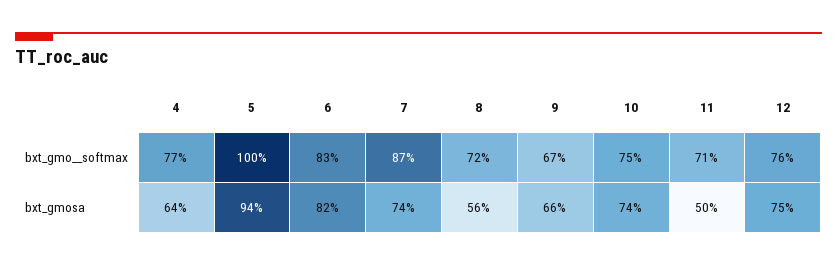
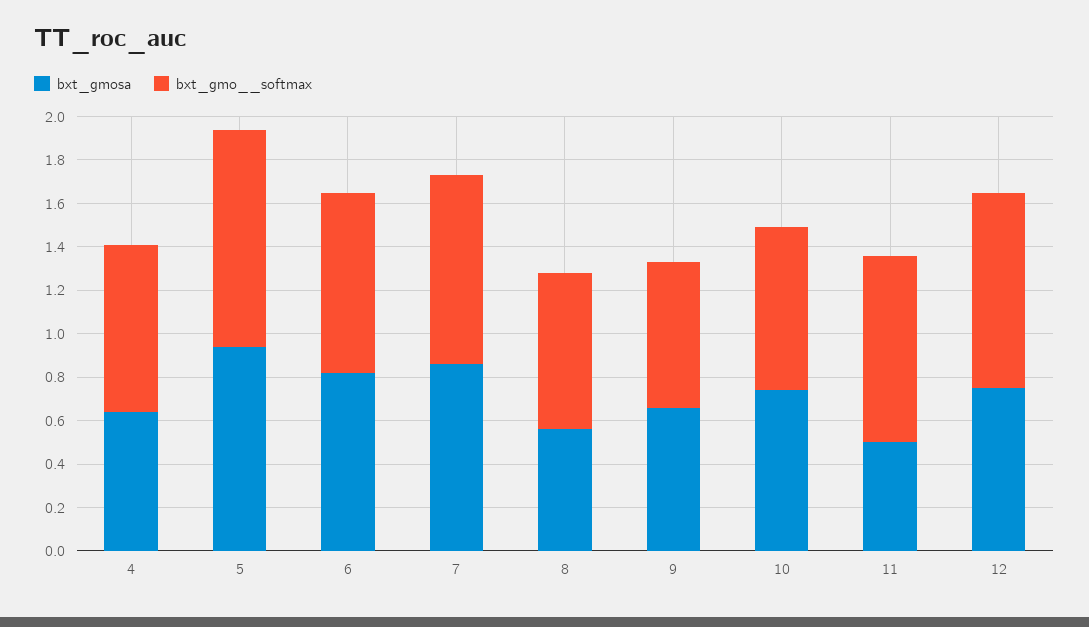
bxt_gmo__softmax, 11: 0.71 -> 0.85
bxt_gmo__softmax, 12: 0.76 -> 0.9
bxt_gmosa, 7: 0.74 -> 0.85

